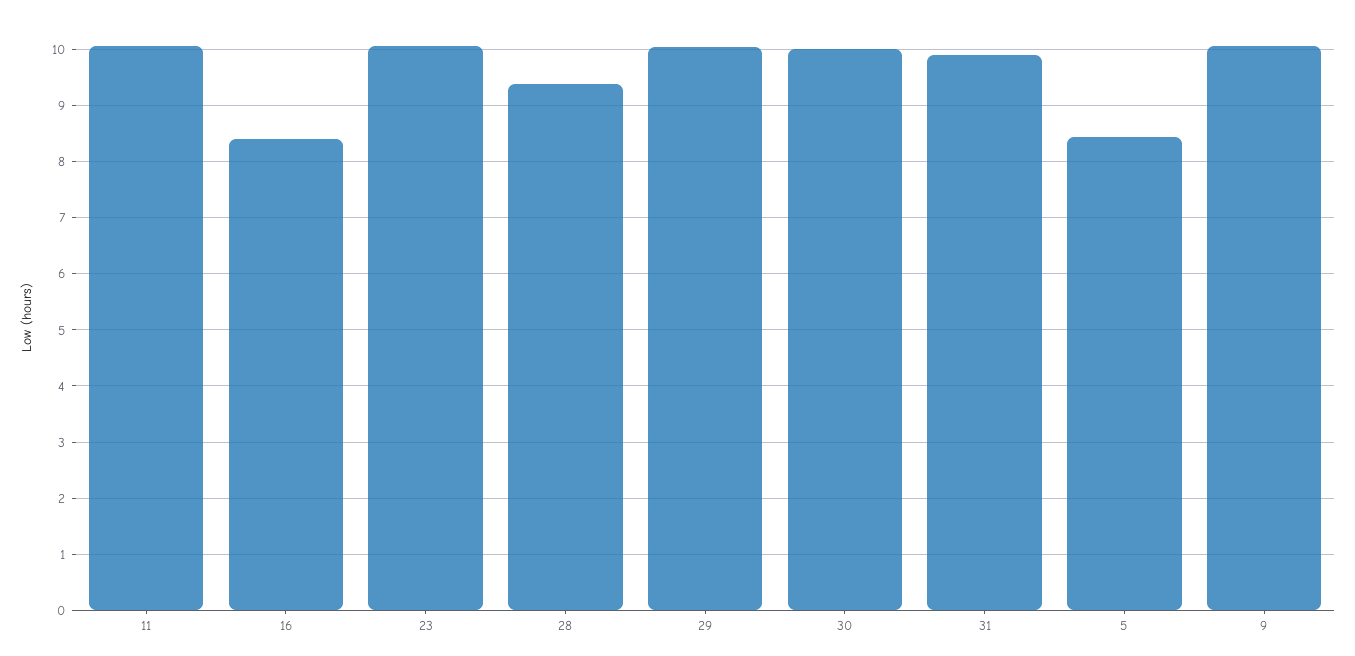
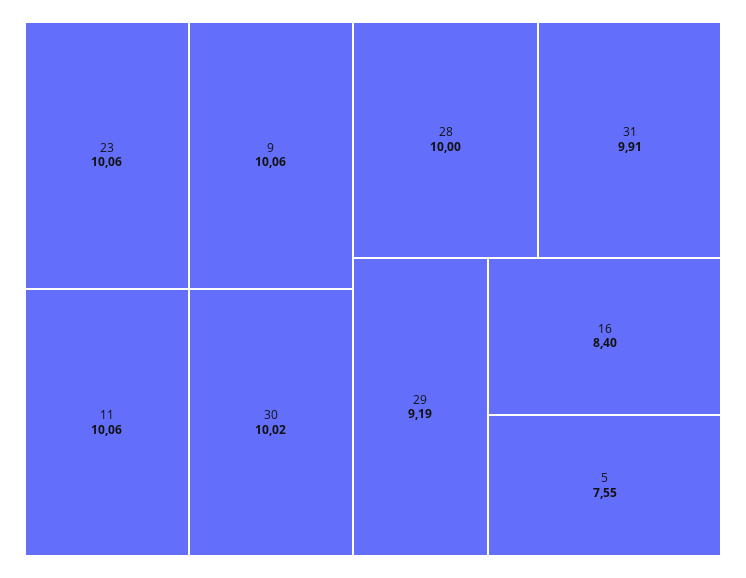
28: 9.4 -> 10
29: 10 -> 9.19
5: 8.4 -> 7.55

